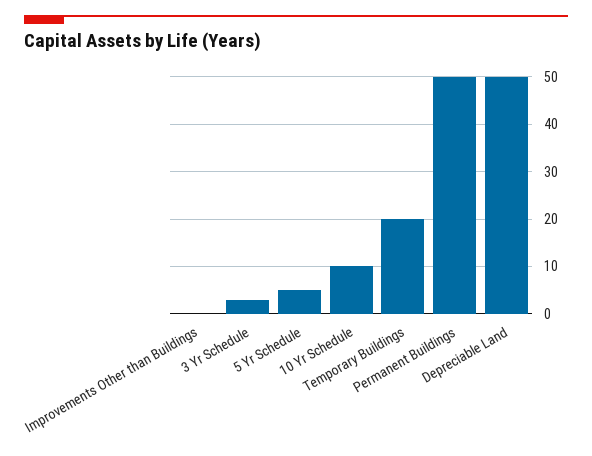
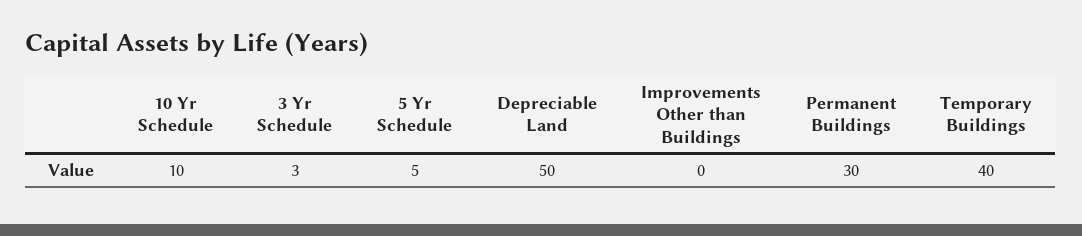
Temporary Buildings: 20 -> 40
Permanent Buildings: 50 -> 30

